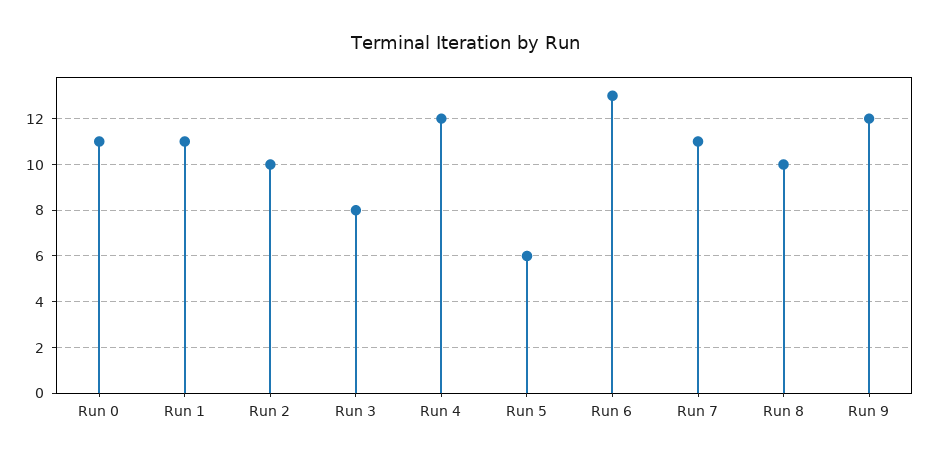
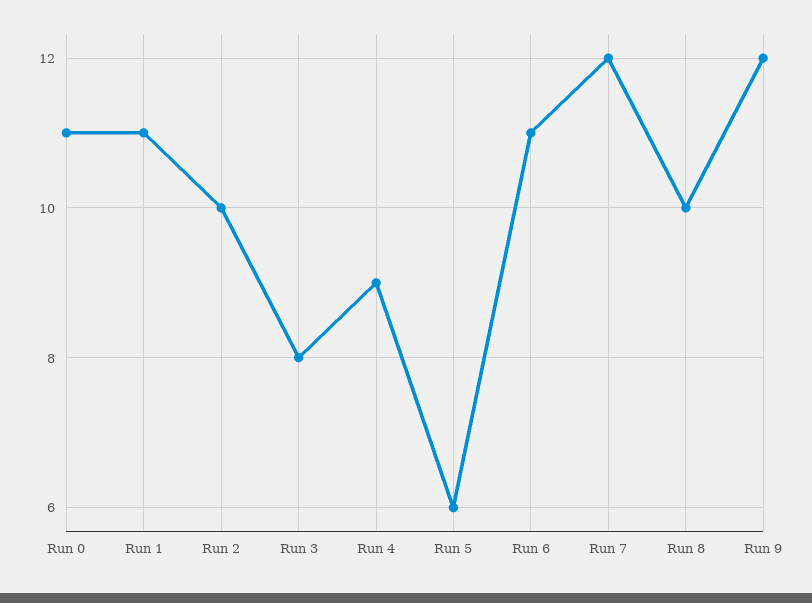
Run 4: 12 -> 9
Run 6: 13 -> 11
Run 7: 11 -> 12

